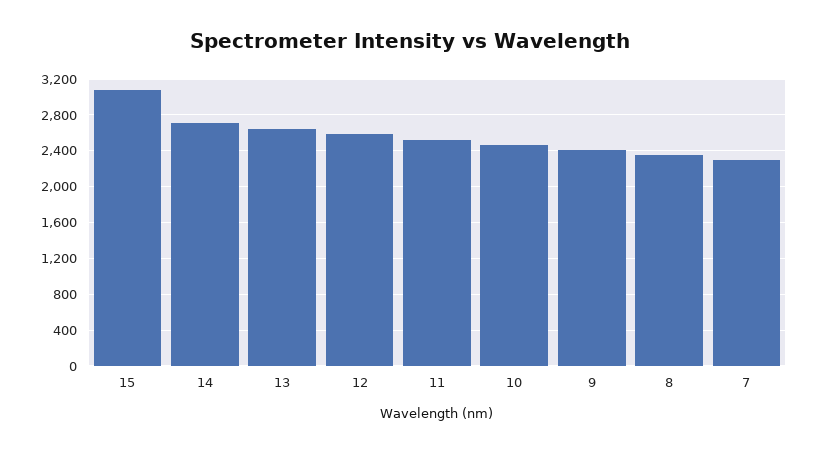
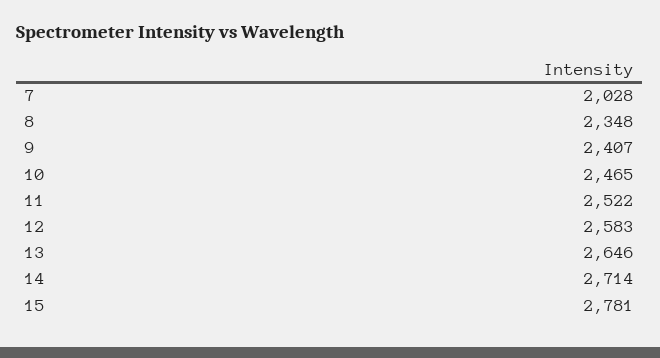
15: 3100 -> 2781
7: 2300 -> 2028

